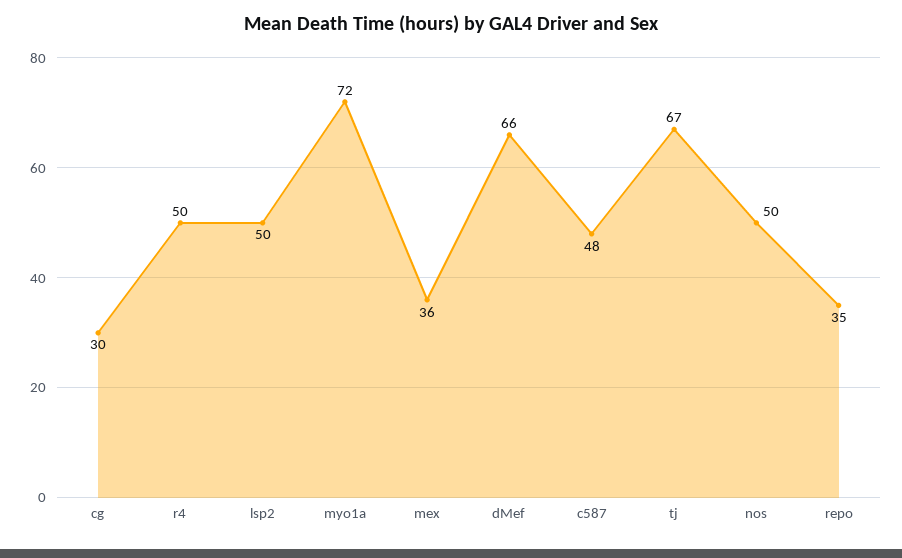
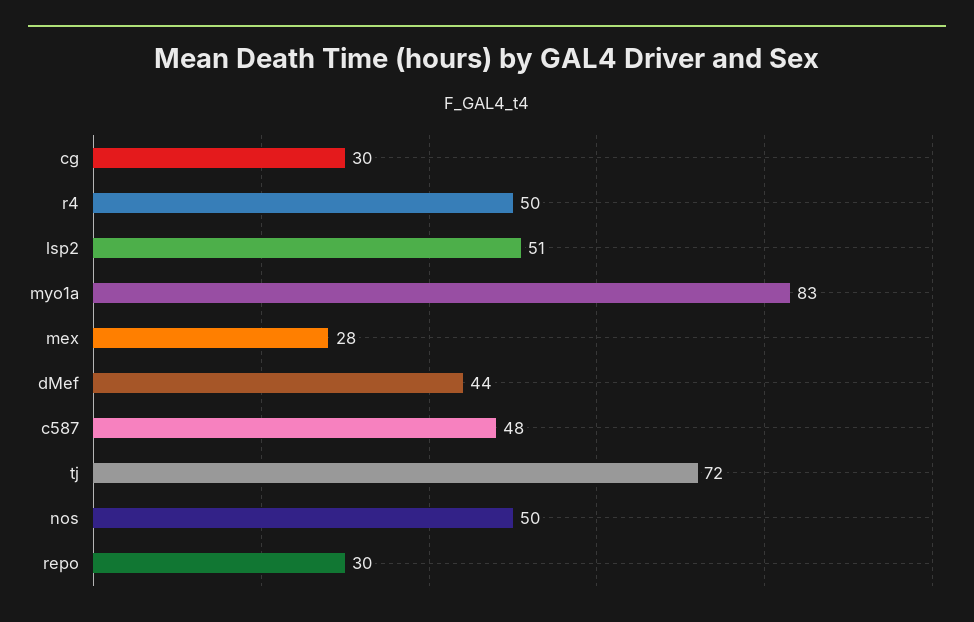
lsp2: 50 -> 51
myo1a: 72 -> 83
mex: 36 -> 28
dMef: 66 -> 44
tj: 67 -> 72
repo: 35 -> 30

